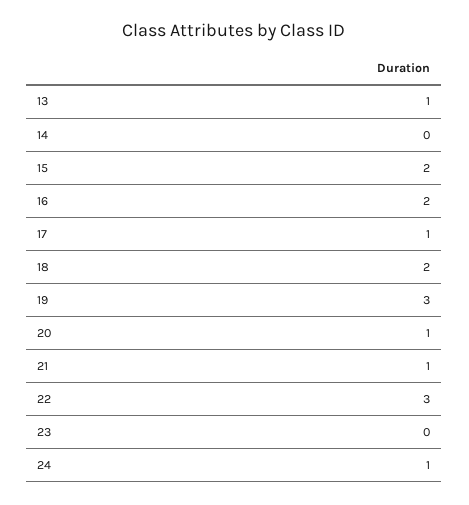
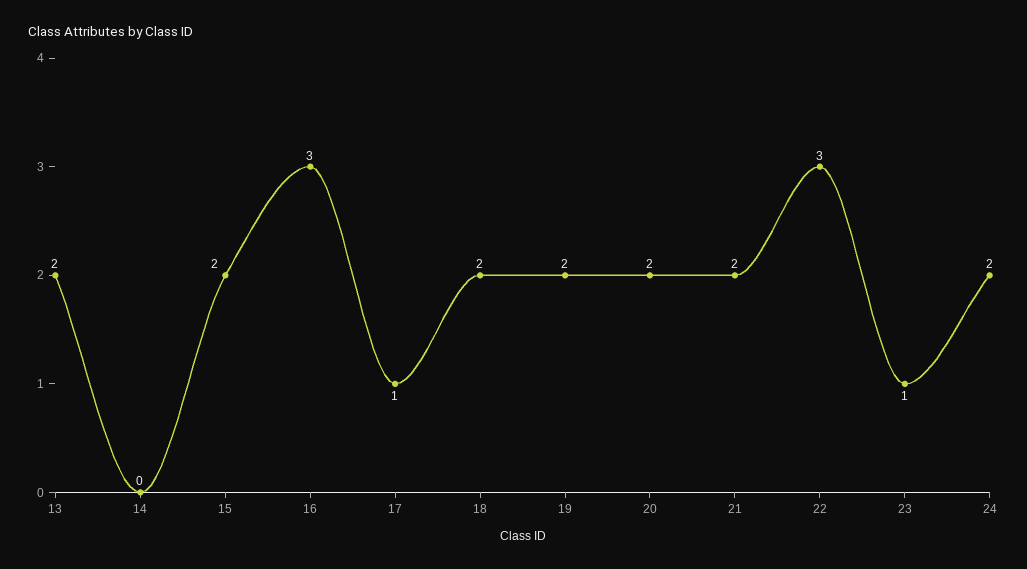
13: 1 -> 2
16: 2 -> 3
19: 3 -> 2
20: 1 -> 2
21: 1 -> 2
23: 0 -> 1
24: 1 -> 2

